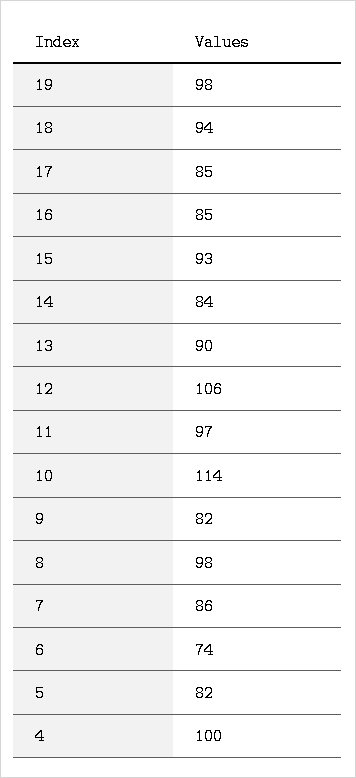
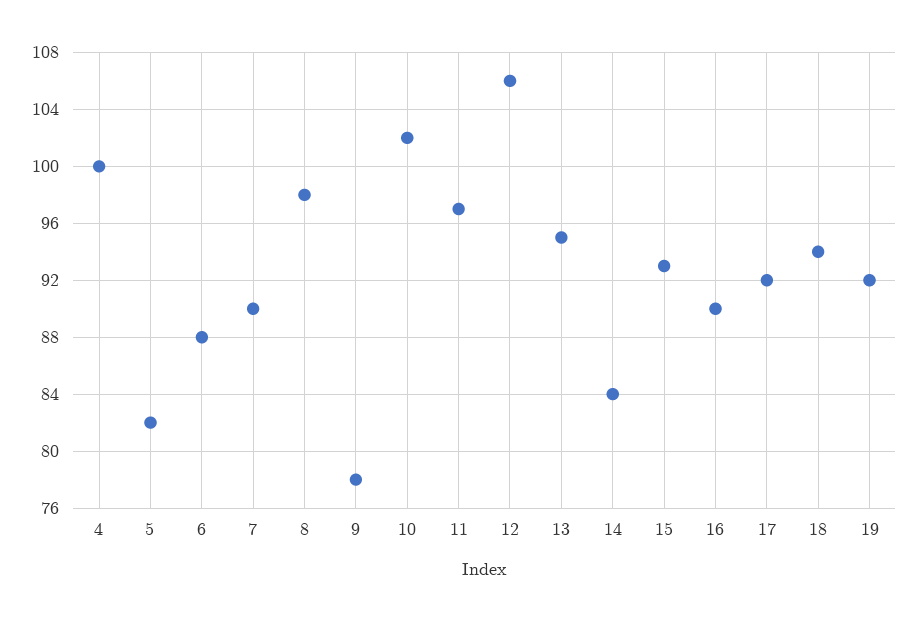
19: 98 -> 92
17: 85 -> 92
16: 85 -> 90
13: 90 -> 95
10: 114 -> 102
9: 82 -> 78
7: 86 -> 90
6: 74 -> 88

